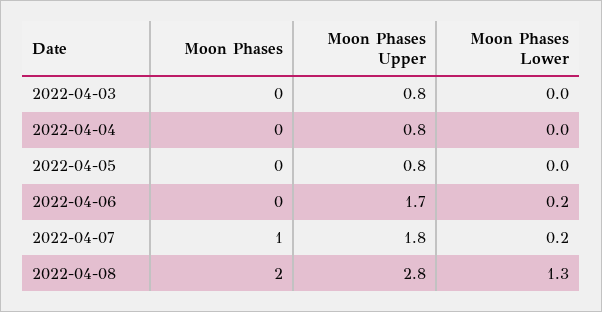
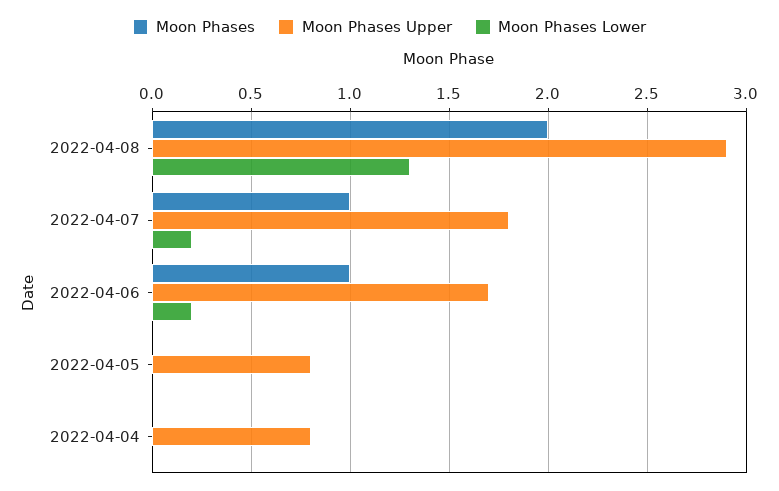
Moon Phases, 2022-04-03: 0 -> none
Moon Phases Upper, 2022-04-03: 0.8 -> none
Moon Phases Lower, 2022-04-03: 0 -> none
Moon Phases, 2022-04-06: 0 -> 1
Moon Phases Upper, 2022-04-08: 2.8 -> 2.9

